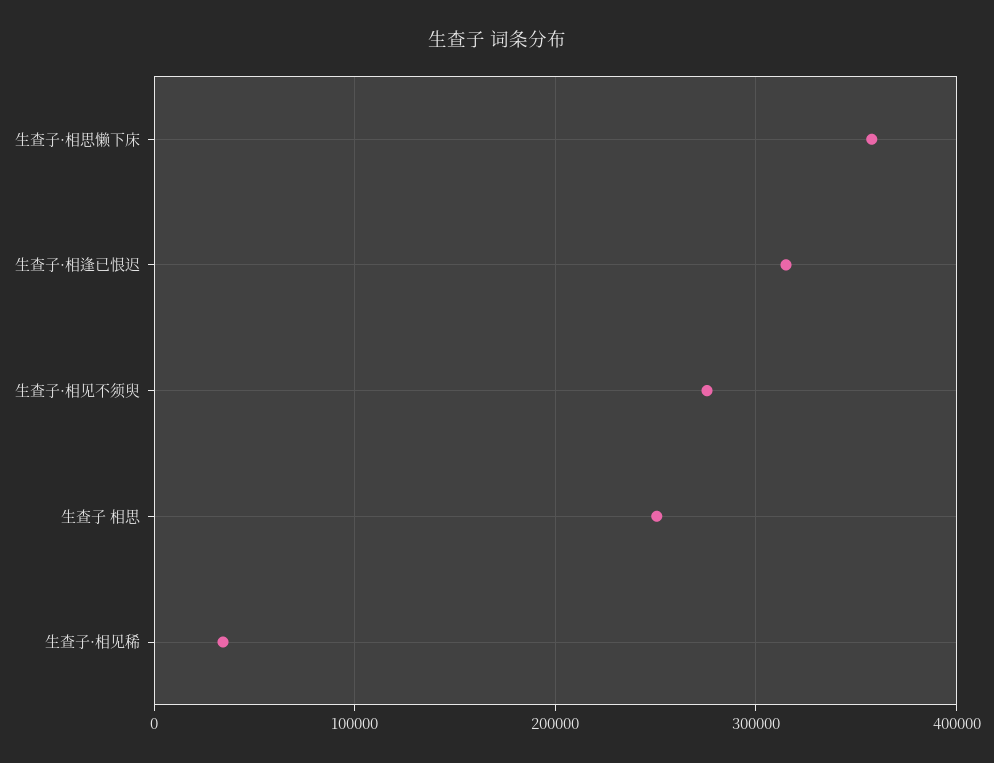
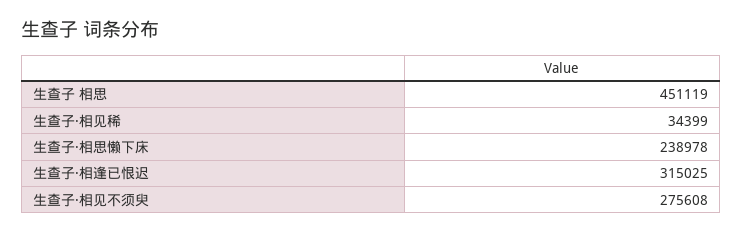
生查子·相思懒下床: 360000 -> 238978
生查子 相思: 250000 -> 451119

